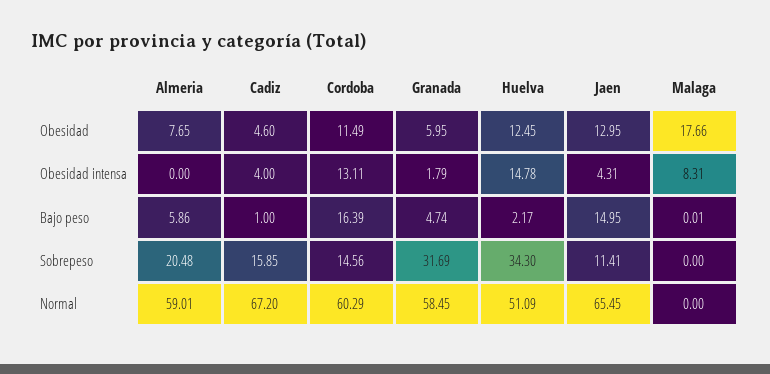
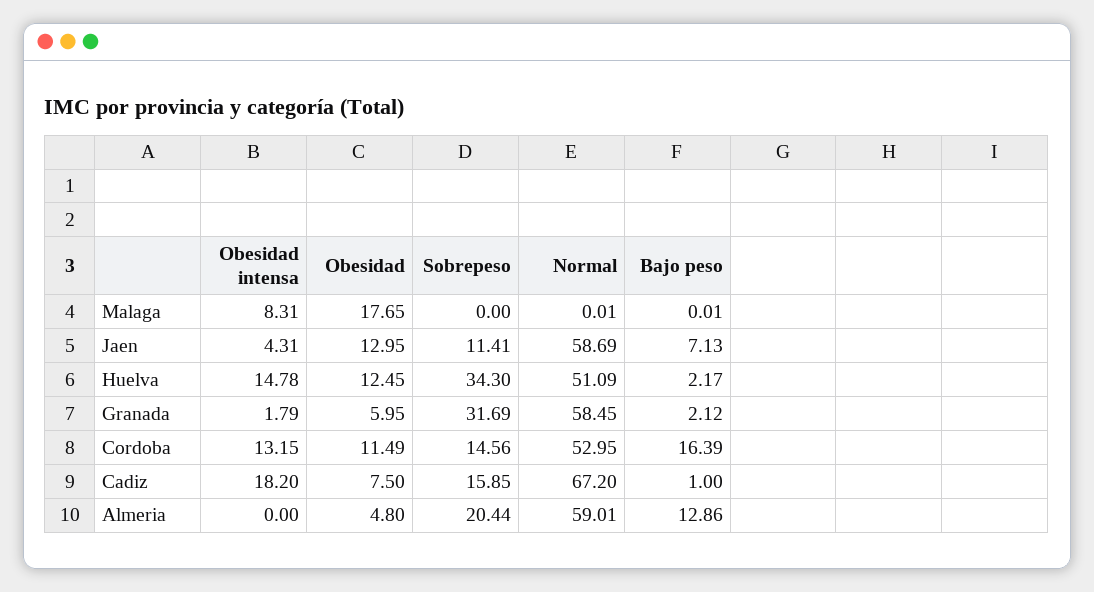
Almeria, Obesidad: 7.65 -> 4.8
Cadiz, Obesidad: 4.6 -> 7.5
Malaga, Obesidad: 17.66 -> 17.65
Cadiz, Obesidad intensa: 4 -> 18.2
Cordoba, Obesidad intensa: 13.11 -> 13.15
Almeria, Bajo peso: 5.86 -> 12.86
Granada, Bajo peso: 4.74 -> 2.12
Jaen, Bajo peso: 14.95 -> 7.13
Almeria, Sobrepeso: 20.48 -> 20.44
Cordoba, Normal: 60.29 -> 52.95
Jaen, Normal: 65.45 -> 58.69
Malaga, Normal: 0 -> 0.01

